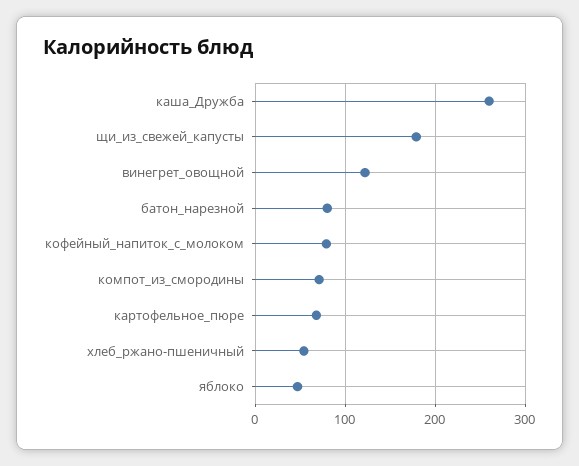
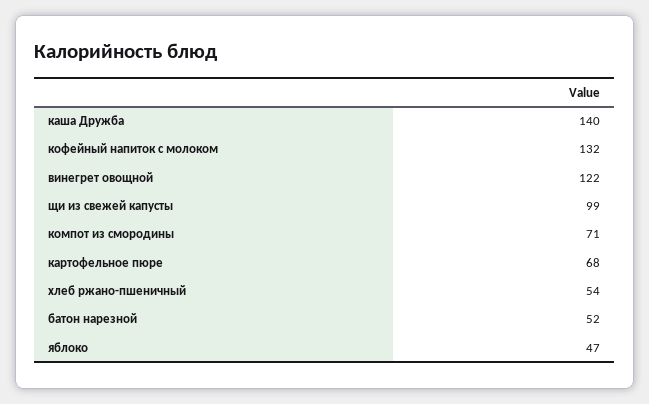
каша_Дружба: 260 -> 140
щи_из_свежей_капусты: 180 -> 99
батон_нарезной: 80 -> 52
кофейный_напиток_с_молоком: 80 -> 132

